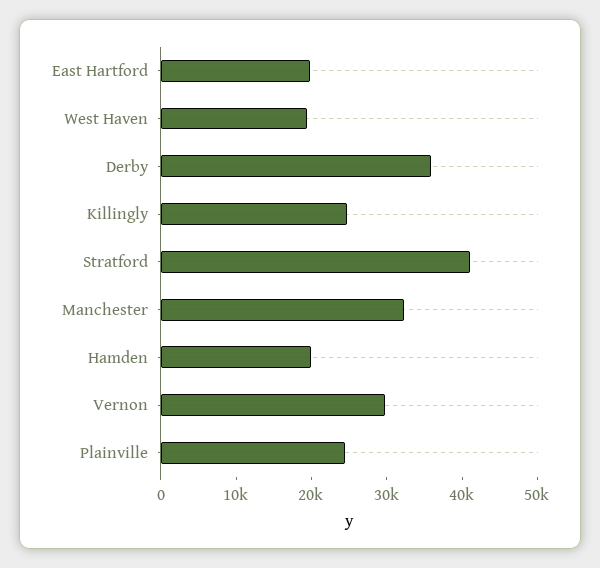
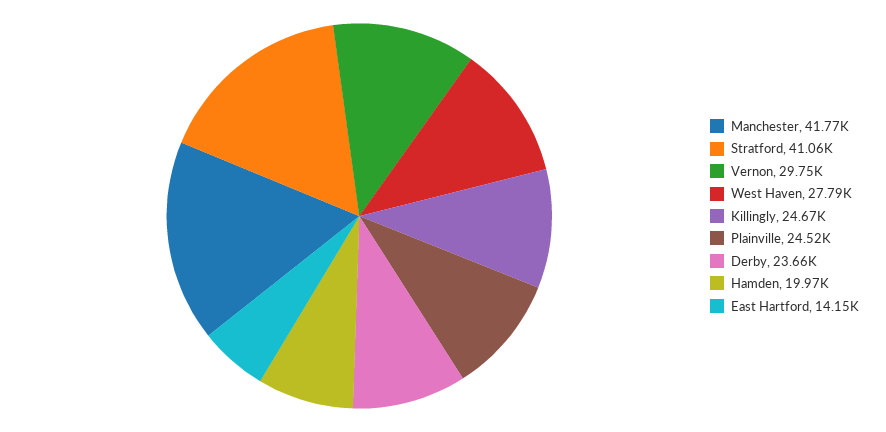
East Hartford: 20000 -> 14150
West Haven: 20000 -> 27790
Derby: 36000 -> 23660
Manchester: 32000 -> 41770

